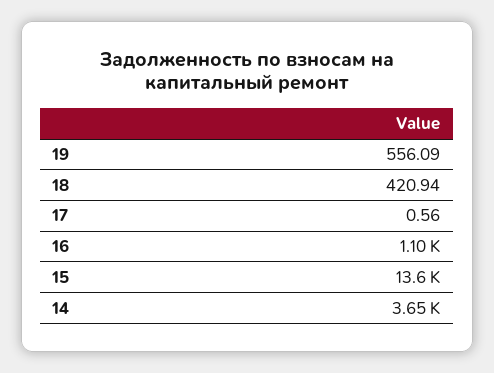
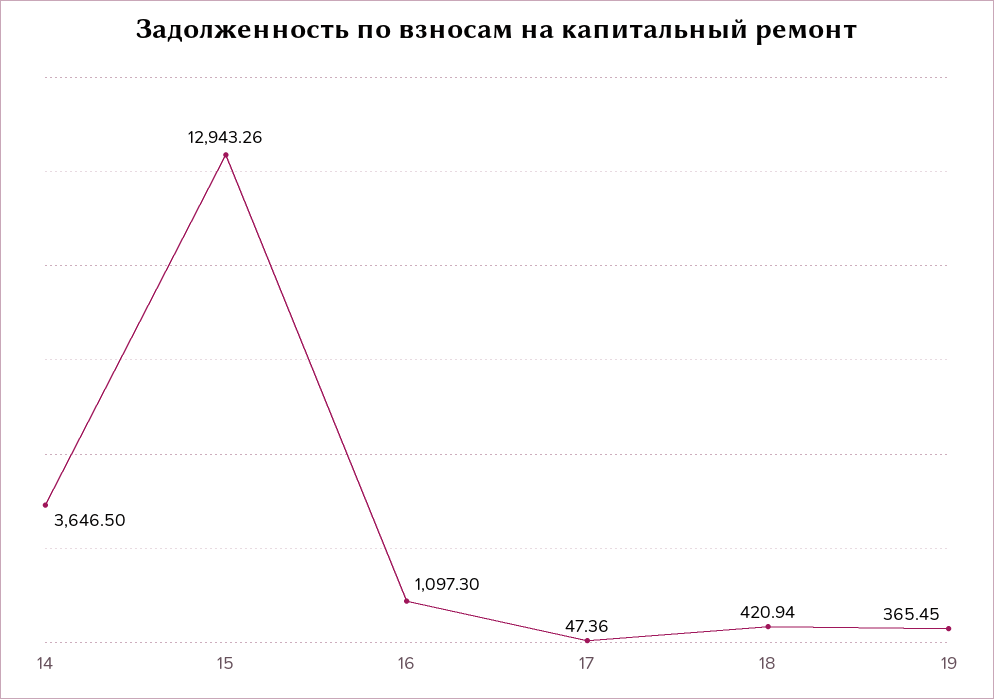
19: 556.09 -> 365.45
17: 0.56 -> 47.36
15: 13600 -> 12943.26

